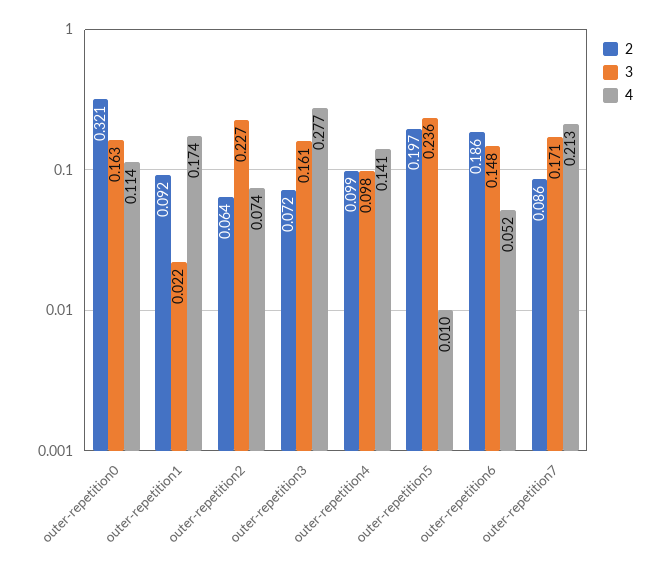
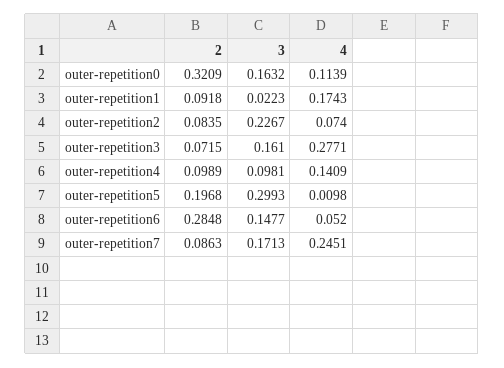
2, outer-repetition2: 0.064 -> 0.0835
3, outer-repetition5: 0.236 -> 0.2993
2, outer-repetition6: 0.186 -> 0.2848
4, outer-repetition7: 0.213 -> 0.2451

